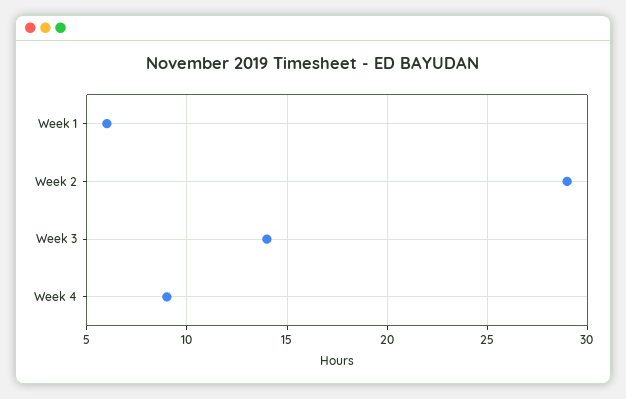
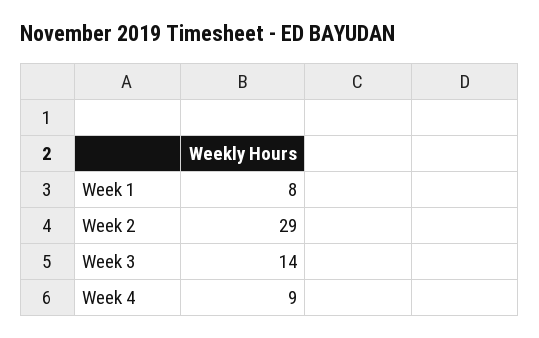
Week 1: 6 -> 8

